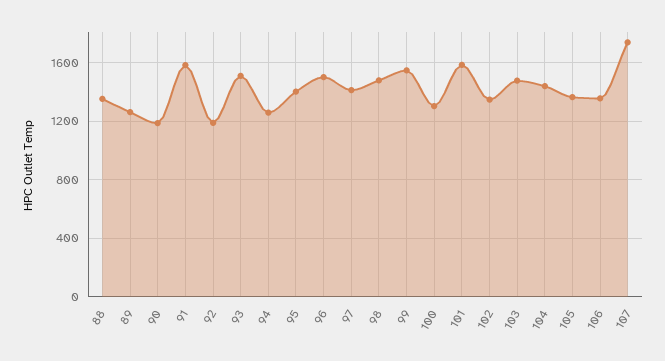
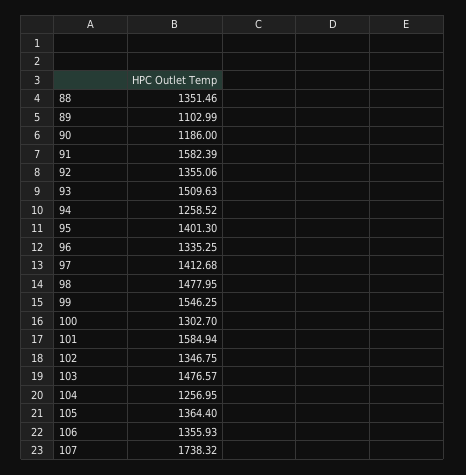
89: 1250 -> 1102.99
92: 1200 -> 1355.06
96: 1500 -> 1335.25
104: 1450 -> 1256.95

